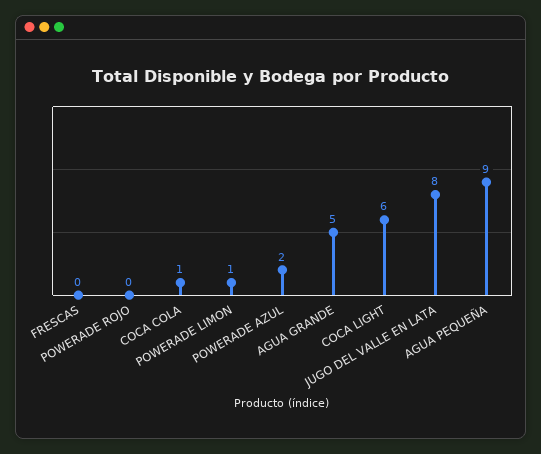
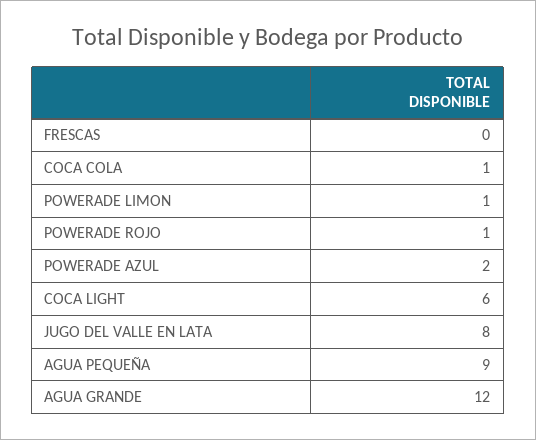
POWERADE ROJO: 0 -> 1
AGUA GRANDE: 5 -> 12

